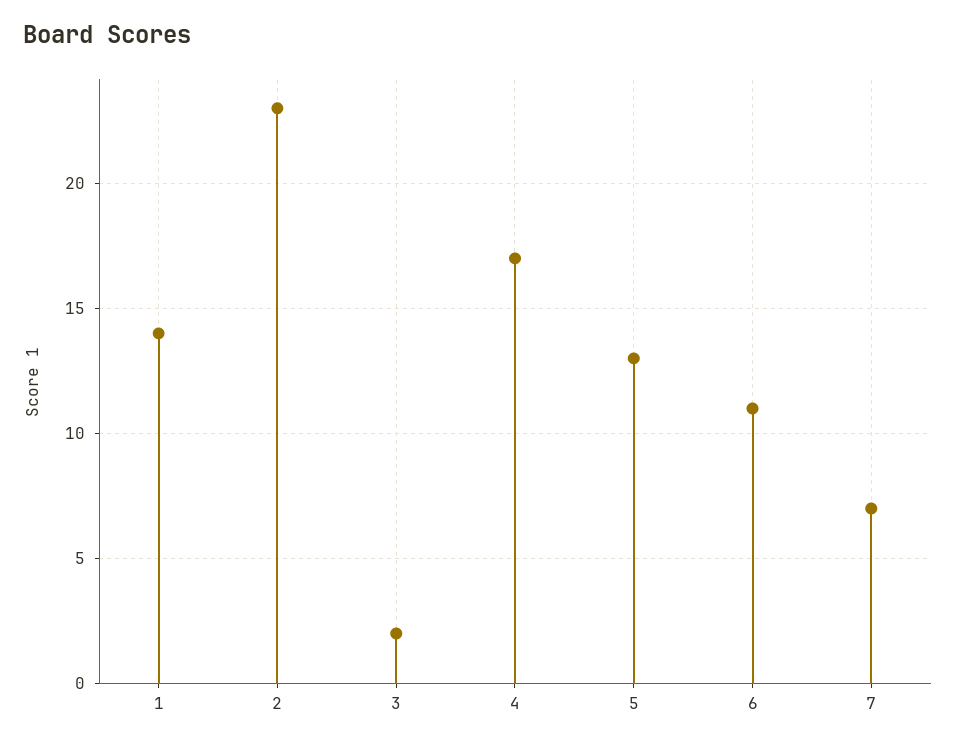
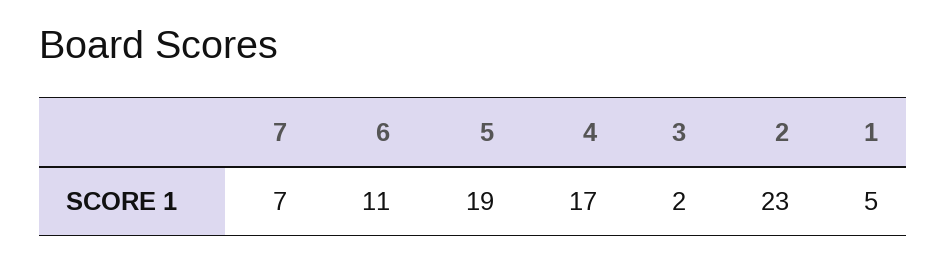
1: 14 -> 5
5: 13 -> 19

